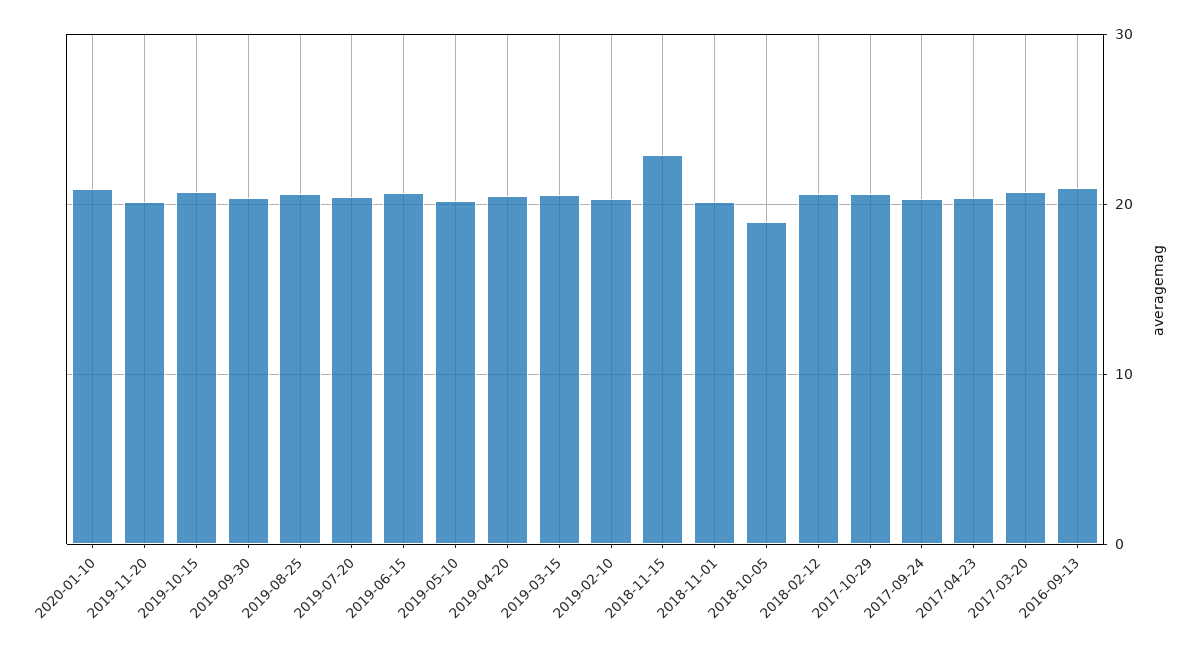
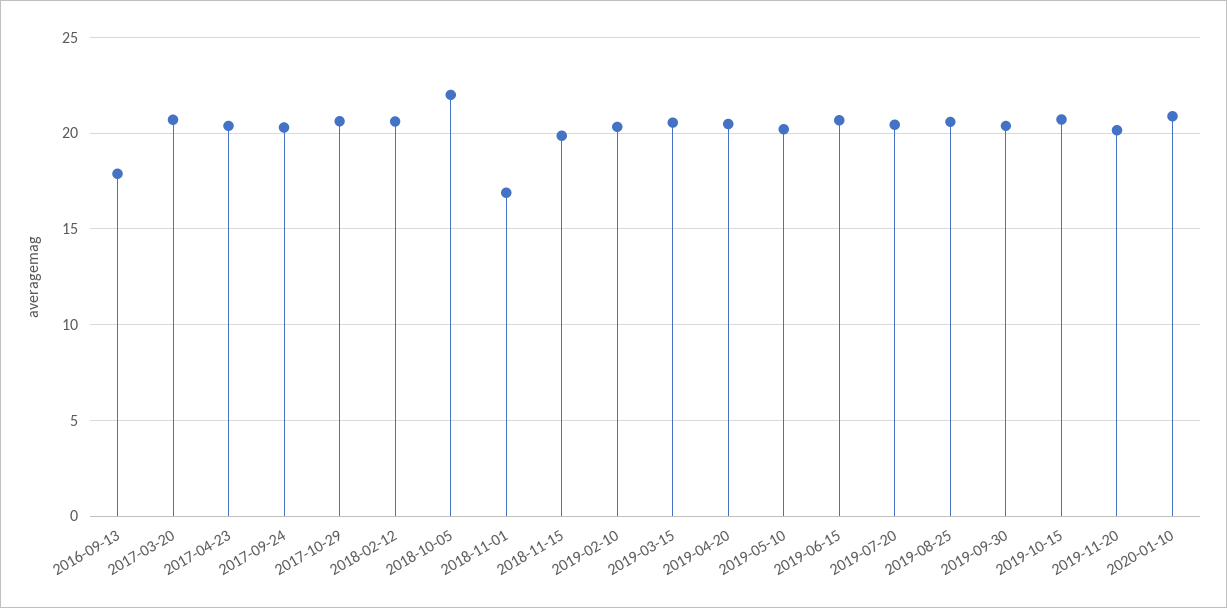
2018-11-15: 23 -> 20
2018-11-01: 20 -> 17
2018-10-05: 19 -> 22
2016-09-13: 21 -> 18

